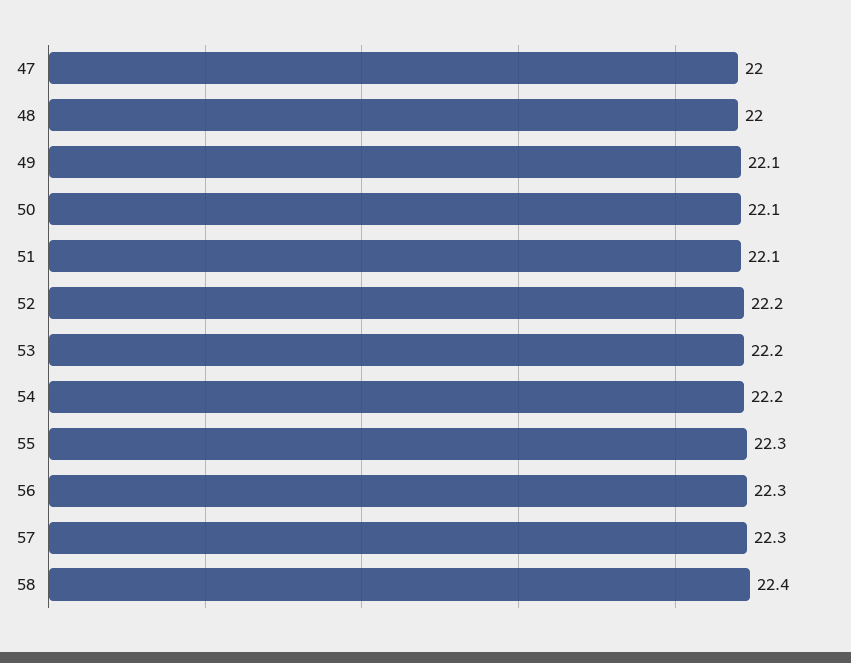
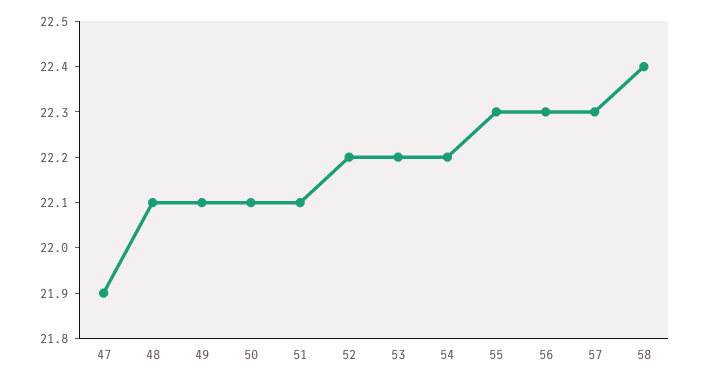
47: 22 -> 21.9
48: 22 -> 22.1

